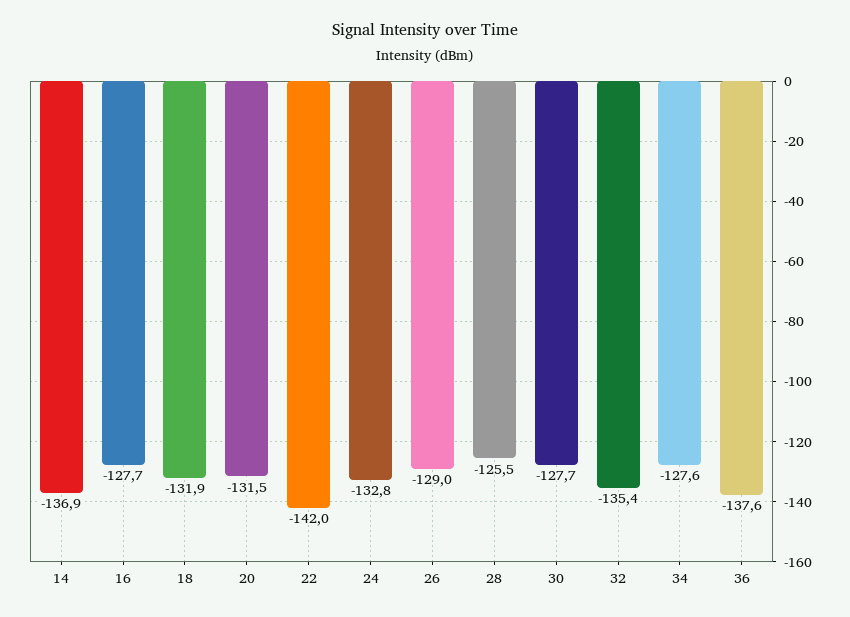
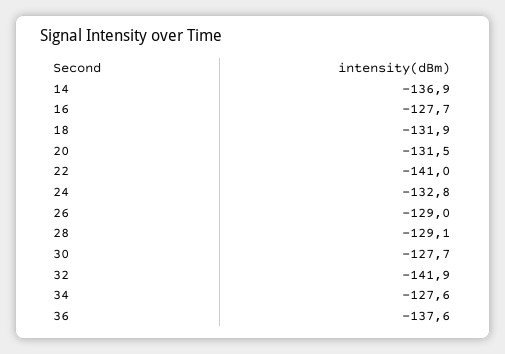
22: -142 -> -141
28: -125.5 -> -129.1
32: -135.4 -> -141.9

